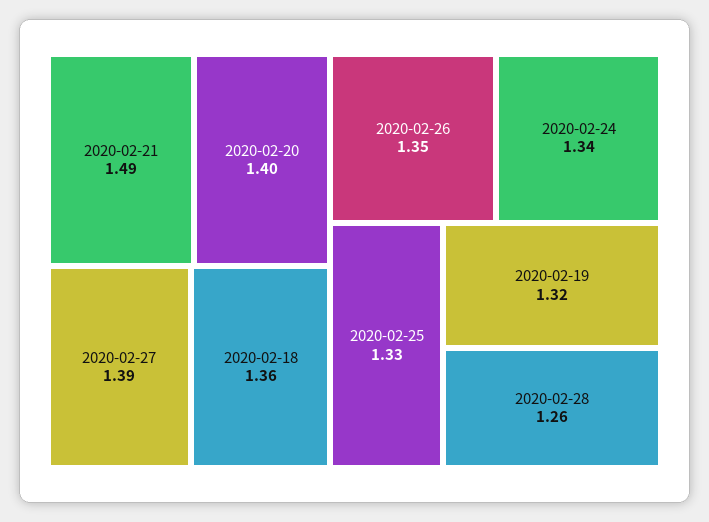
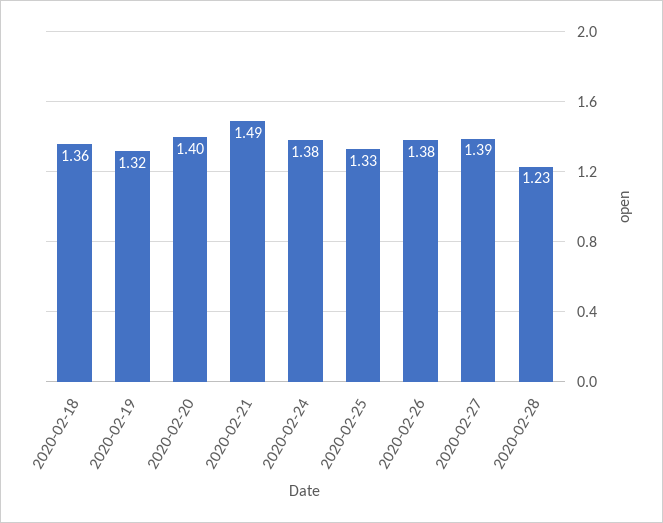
2020-02-26: 1.35 -> 1.38
2020-02-24: 1.34 -> 1.38
2020-02-28: 1.26 -> 1.23

